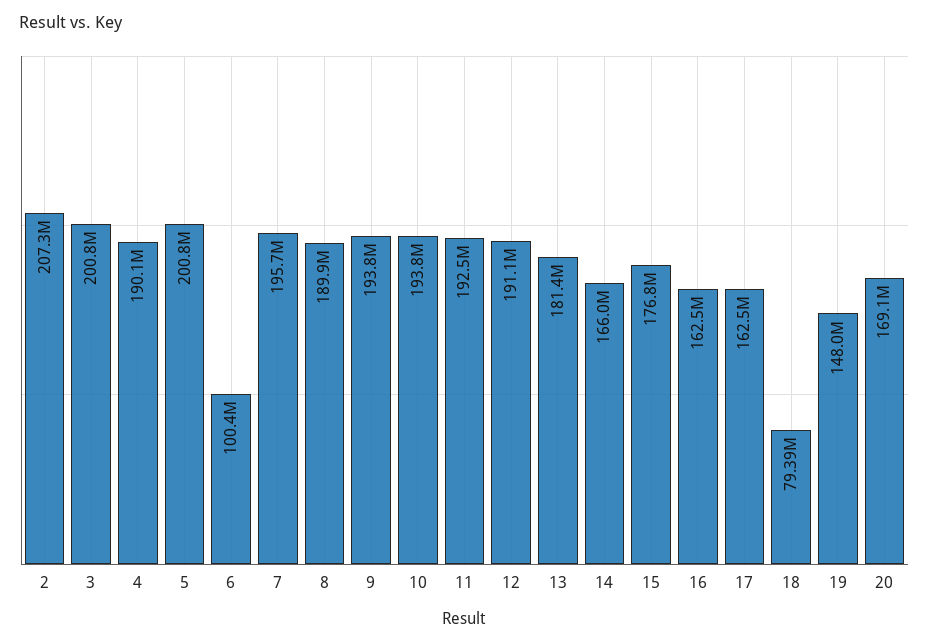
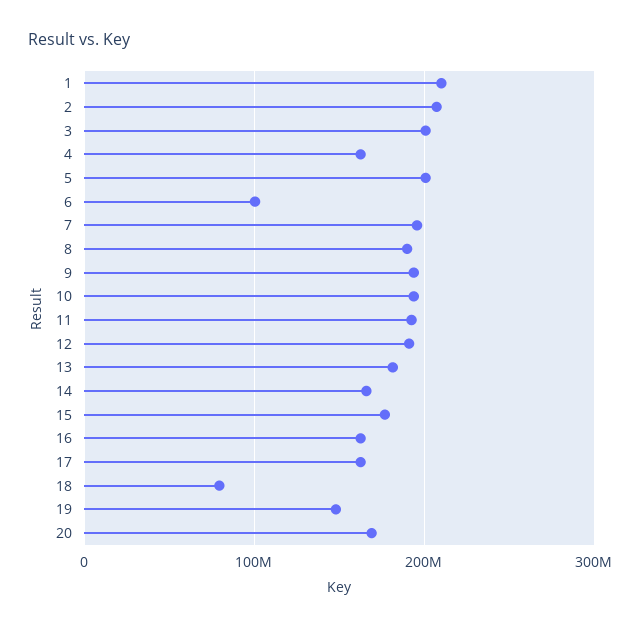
4: 190100000 -> 160000000
1: none -> 210000000

